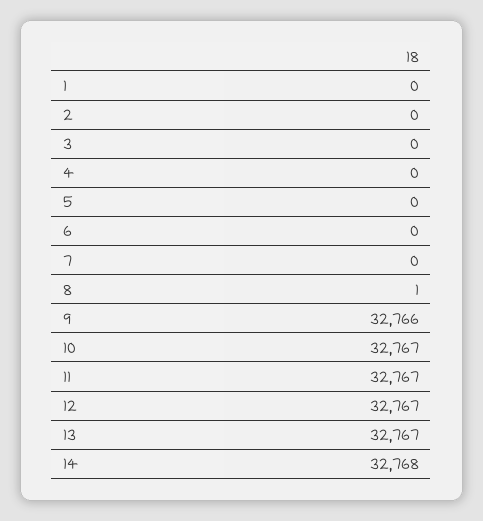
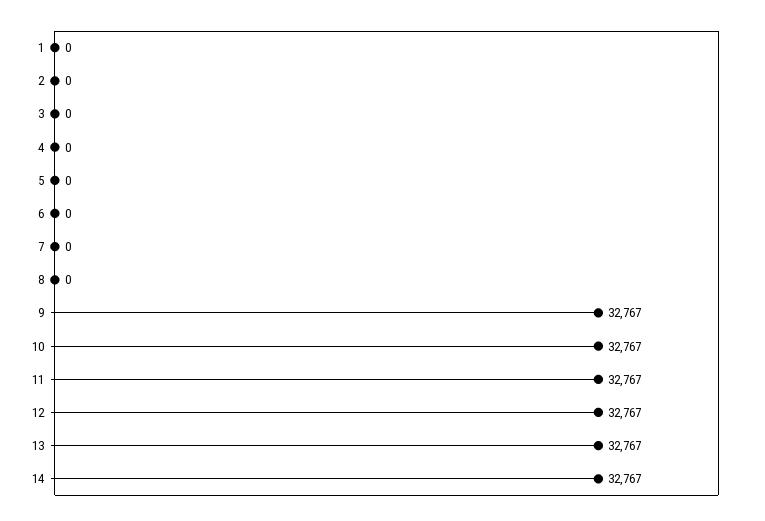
8: 1 -> 0
9: 32766 -> 32767
14: 32768 -> 32767

